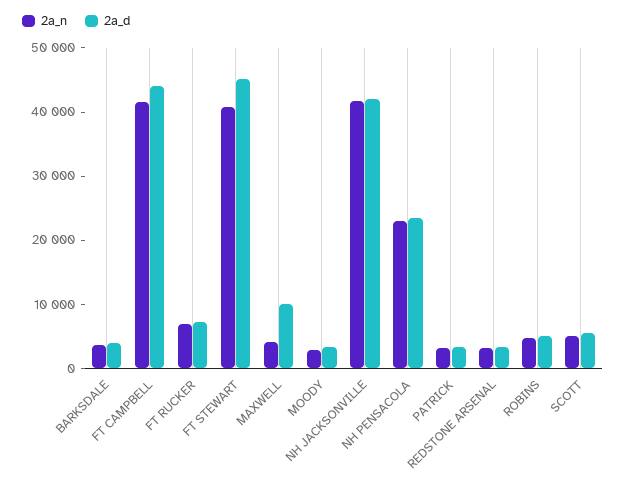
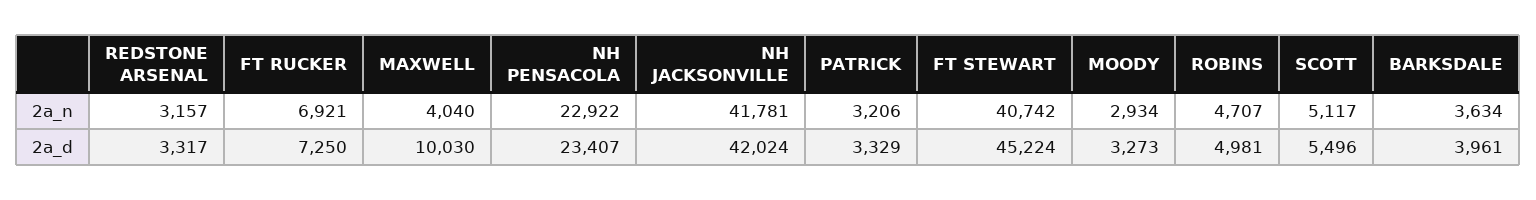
2a_n, FT CAMPBELL: 42000 -> none
2a_d, FT CAMPBELL: 44000 -> none

